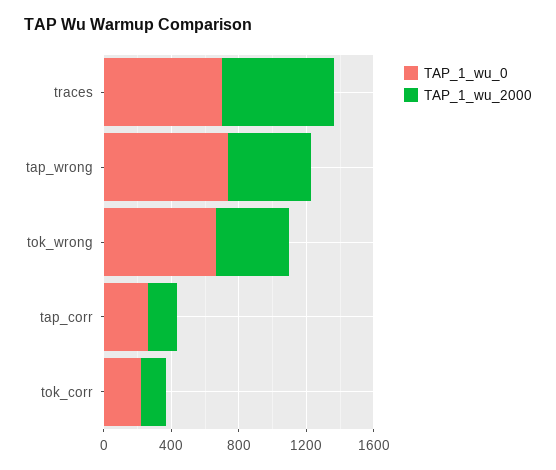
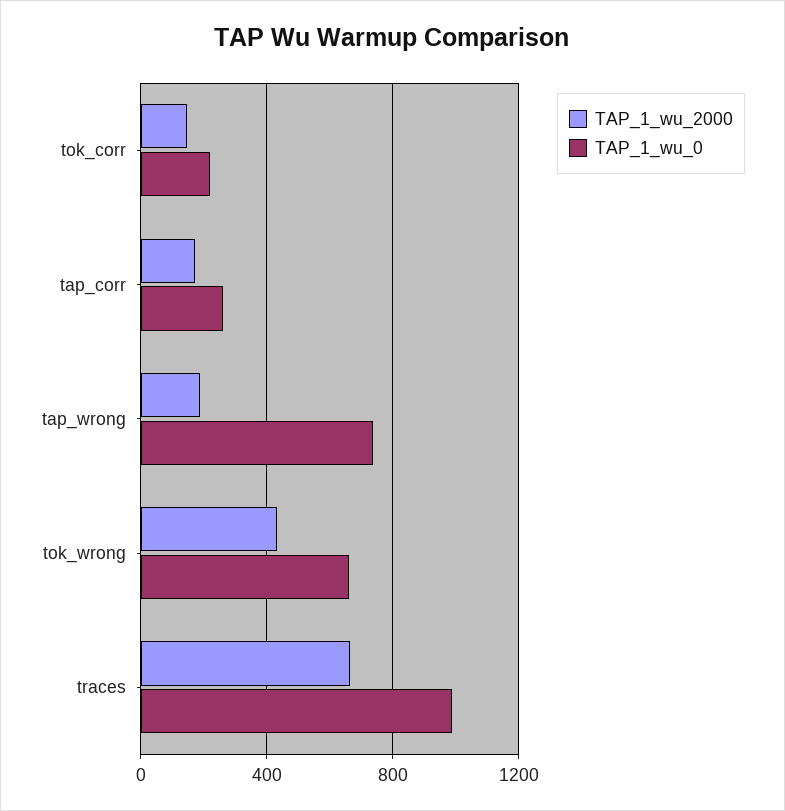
TAP_1_wu_0, traces: 700 -> 1000
TAP_1_wu_2000, tap_wrong: 500 -> 200

